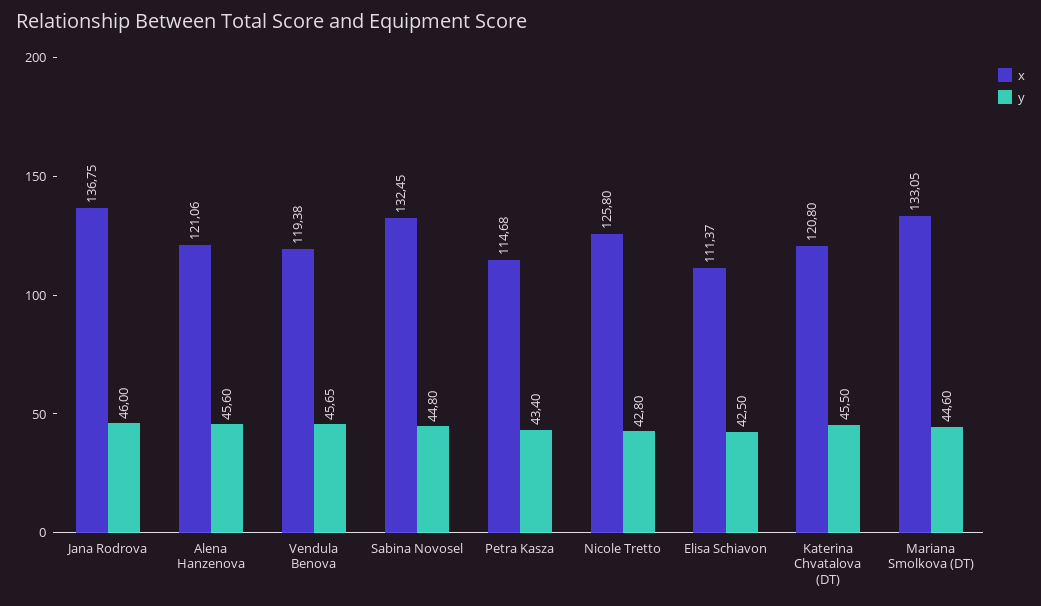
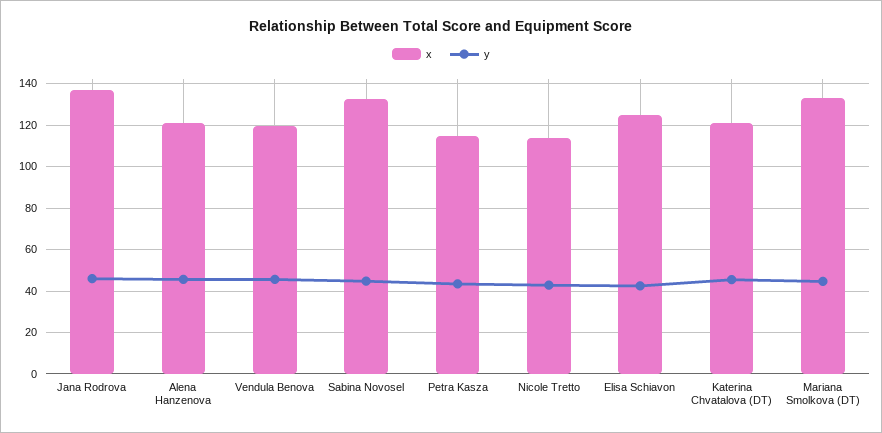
x, Nicole Tretto: 125.8 -> 115
x, Elisa Schiavon: 111.37 -> 125

